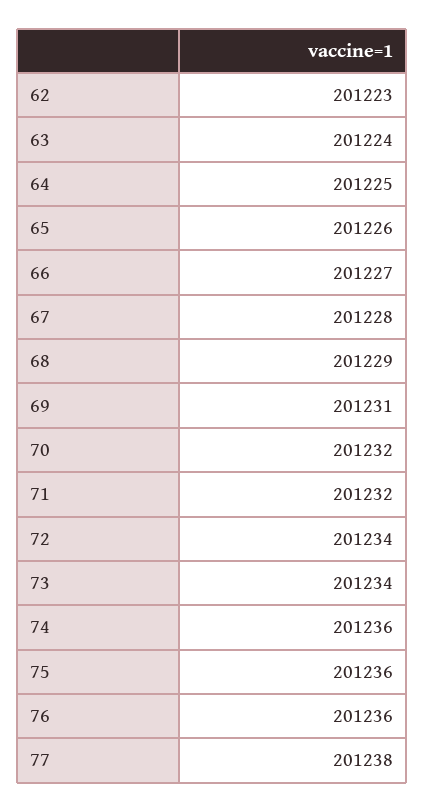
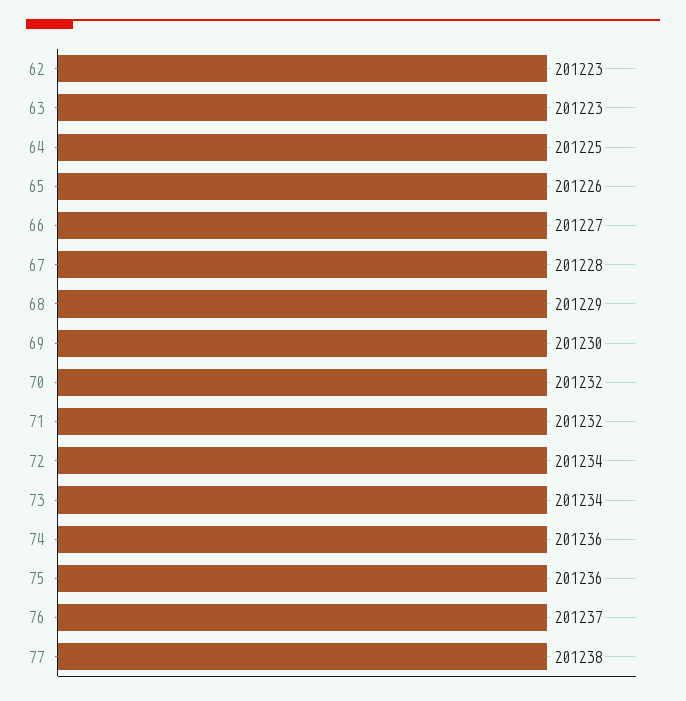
63: 201224 -> 201223
69: 201231 -> 201230
76: 201236 -> 201237

